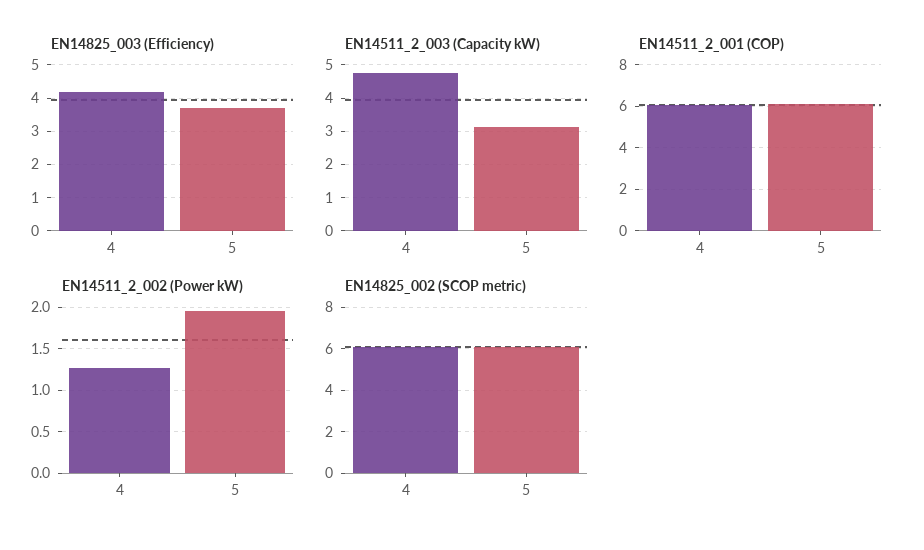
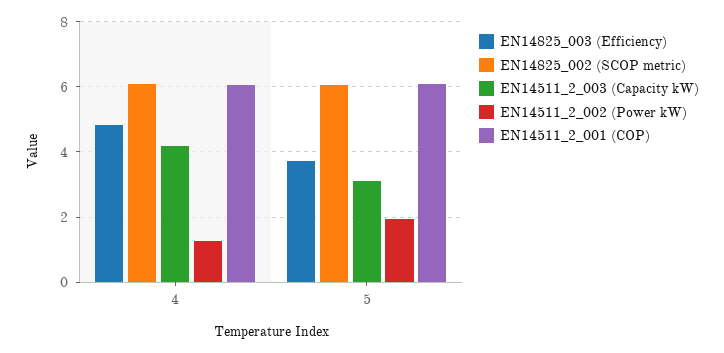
EN14825_003 (Efficiency), 4: 4.2 -> 4.8
EN14511_2_003 (Capacity kW), 4: 4.8 -> 4.2

